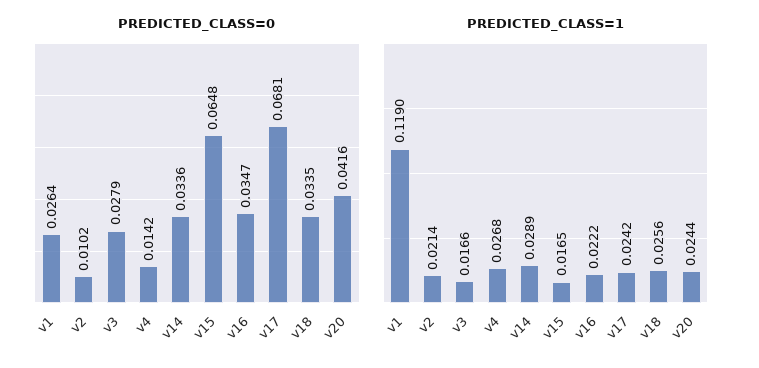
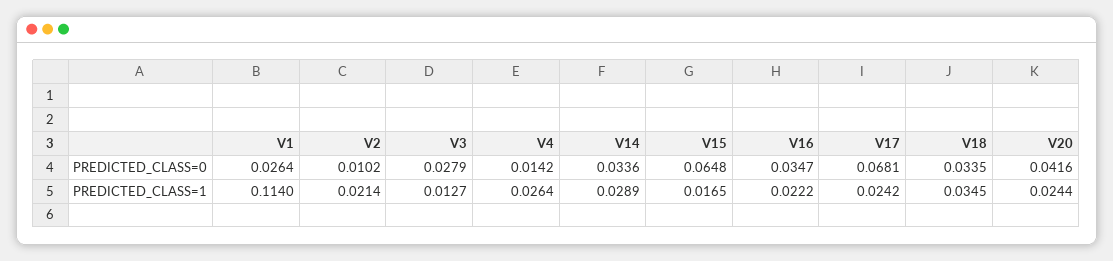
PREDICTED_CLASS=1, v1: 0.119 -> 0.114
PREDICTED_CLASS=1, v3: 0.0166 -> 0.0127
PREDICTED_CLASS=1, v4: 0.0268 -> 0.0264
PREDICTED_CLASS=1, v18: 0.0256 -> 0.0345

